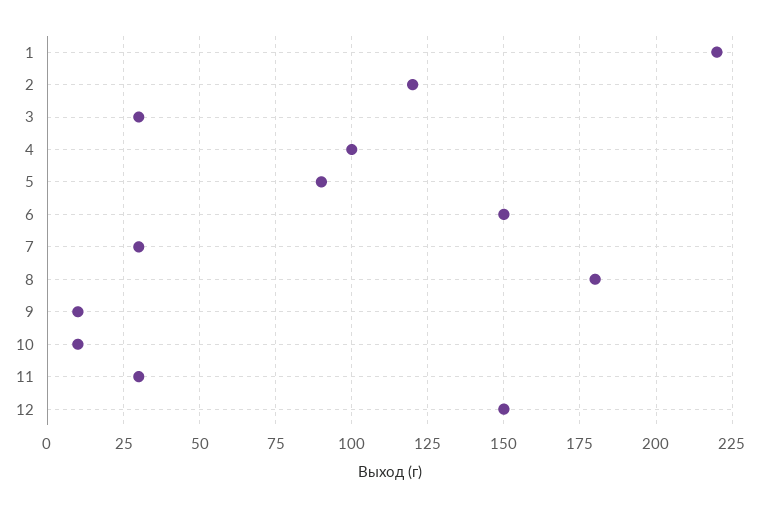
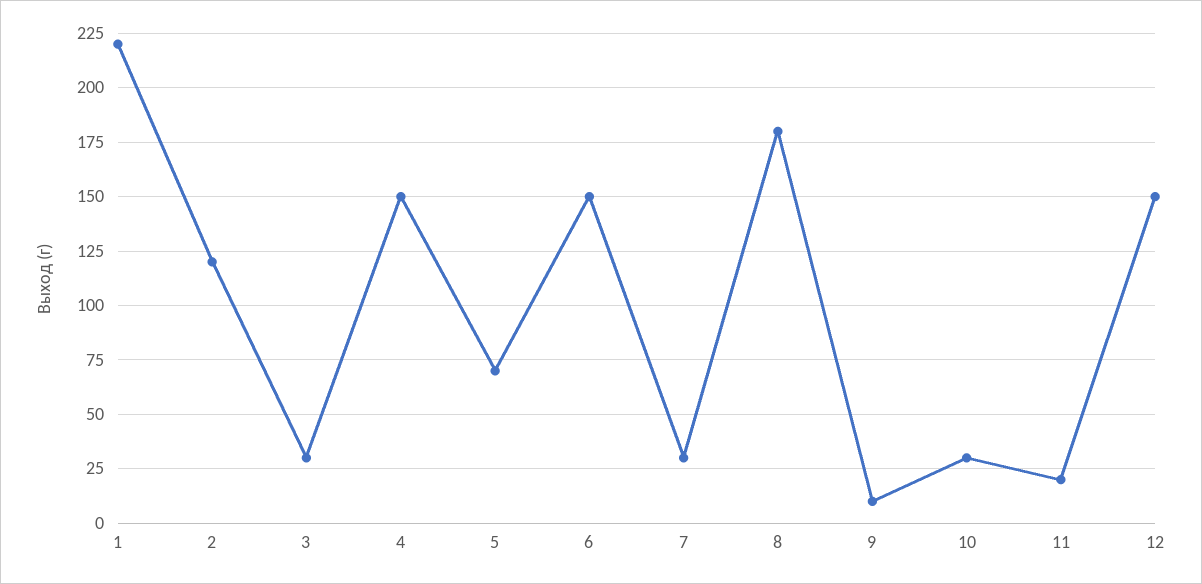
4: 100 -> 150
5: 90 -> 70
10: 10 -> 30
11: 30 -> 20

